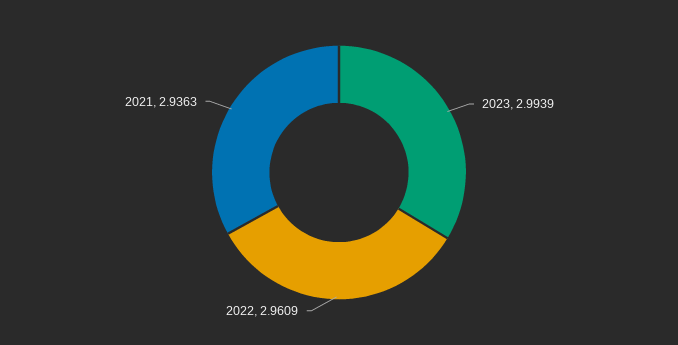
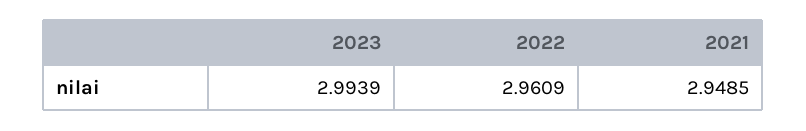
2021: 2.9363 -> 2.9485

